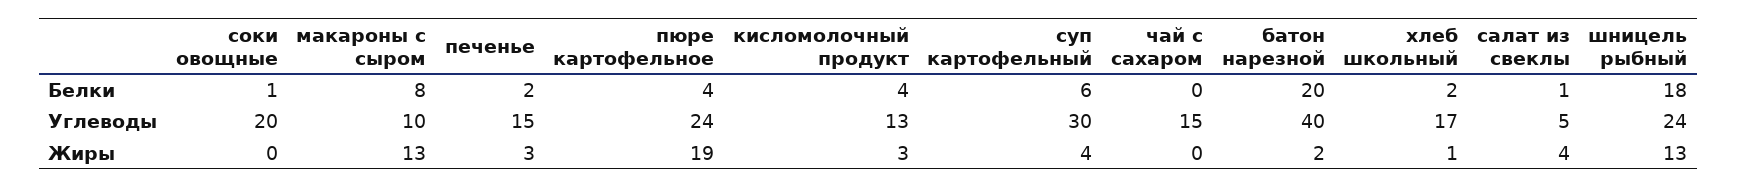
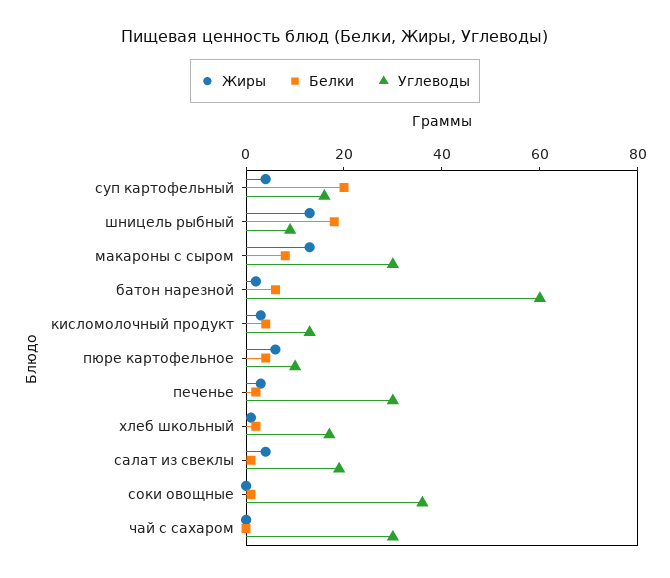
Белки, суп картофельный: 6 -> 20
Белки, батон нарезной: 20 -> 5
Углеводы, соки овощные: 20 -> 35
Углеводы, макароны с сыром: 10 -> 30
Углеводы, печенье: 15 -> 30
Углеводы, пюре картофельное: 24 -> 10
Углеводы, суп картофельный: 30 -> 15
Углеводы, чай с сахаром: 15 -> 30
Углеводы, батон нарезной: 40 -> 60
Углеводы, салат из свеклы: 5 -> 20
Углеводы, шницель рыбный: 24 -> 10
Жиры, пюре картофельное: 19 -> 5

